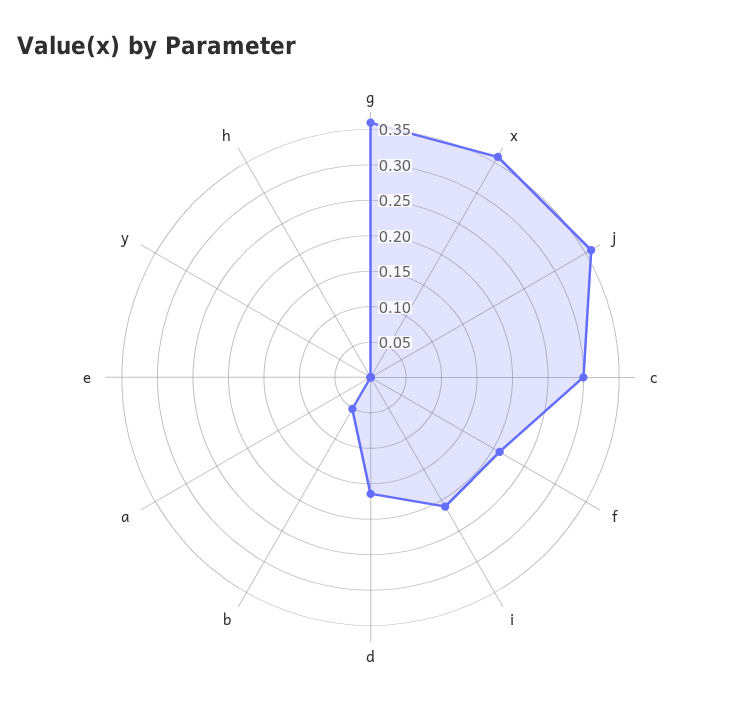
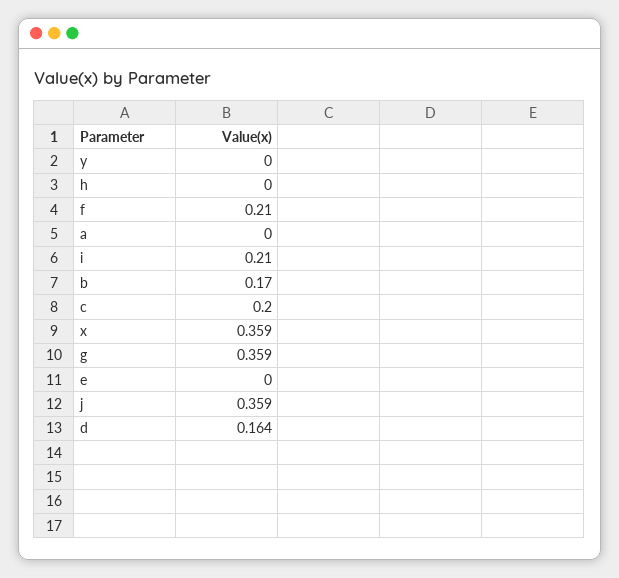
c: 0.3 -> 0.2
b: 0.05 -> 0.17

